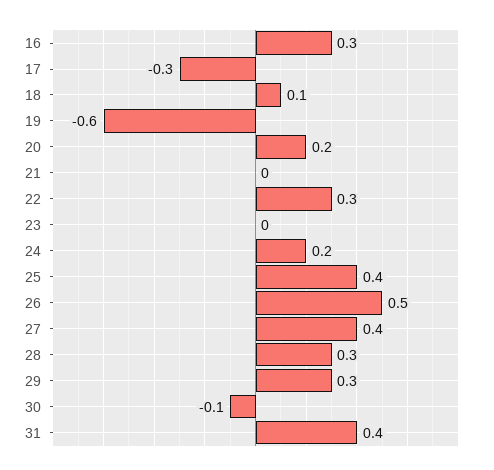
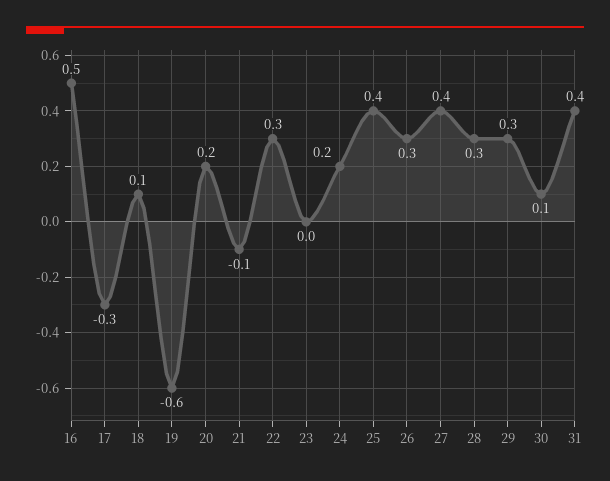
16: 0.3 -> 0.5
21: 0 -> -0.1
26: 0.5 -> 0.3
30: -0.1 -> 0.1

